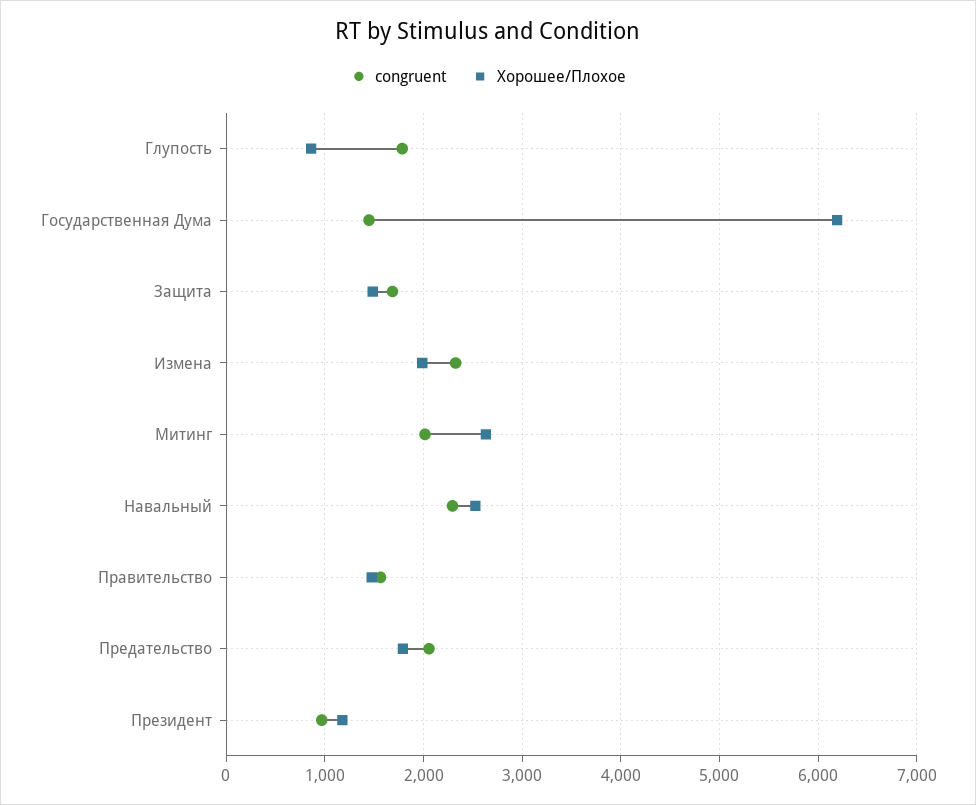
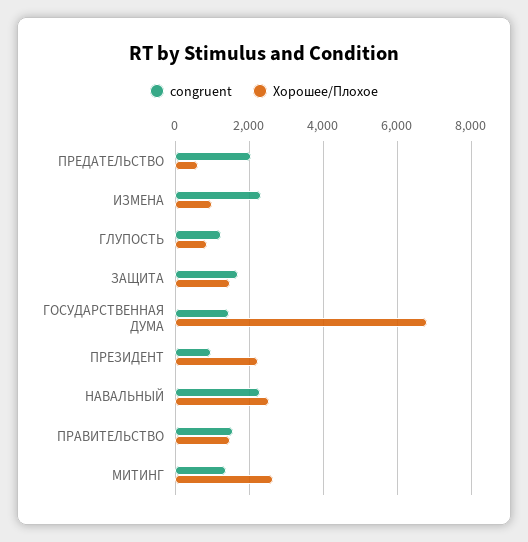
congruent, Глупость: 1800 -> 1200
Хорошее/Плохое, Государственная Дума: 6200 -> 6800
Хорошее/Плохое, Измена: 2000 -> 1000
congruent, Митинг: 2000 -> 1400
Хорошее/Плохое, Предательство: 1800 -> 600
Хорошее/Плохое, Президент: 1200 -> 2200

